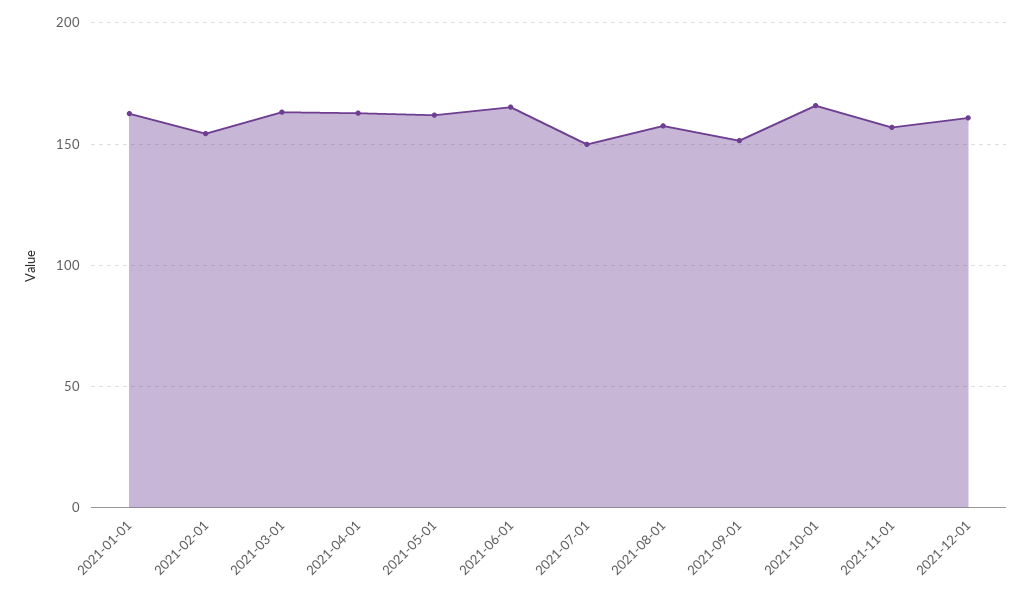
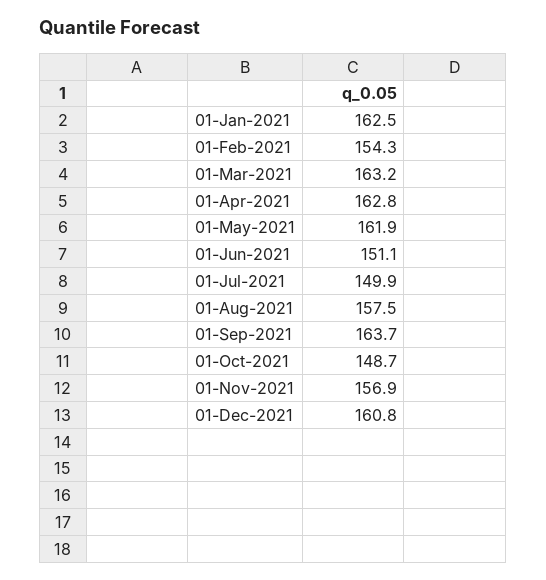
2021-06-01: 165 -> 151.1
2021-09-01: 150 -> 163.7
2021-10-01: 165 -> 148.7

